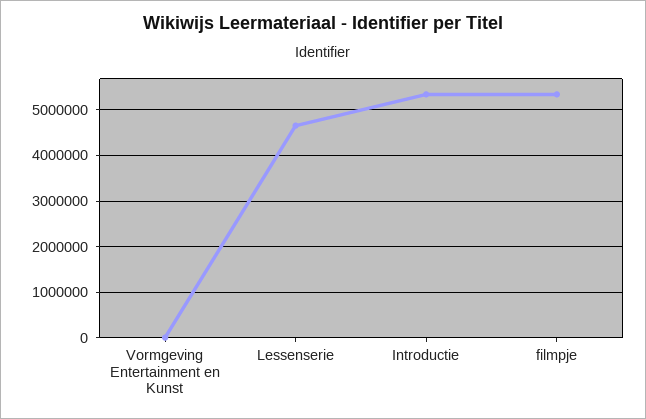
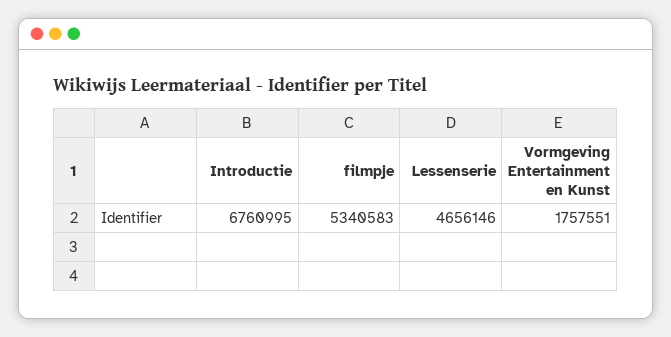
Vormgeving Entertainment en Kunst: 0 -> 1757551
Introductie: 5400000 -> 6760995

